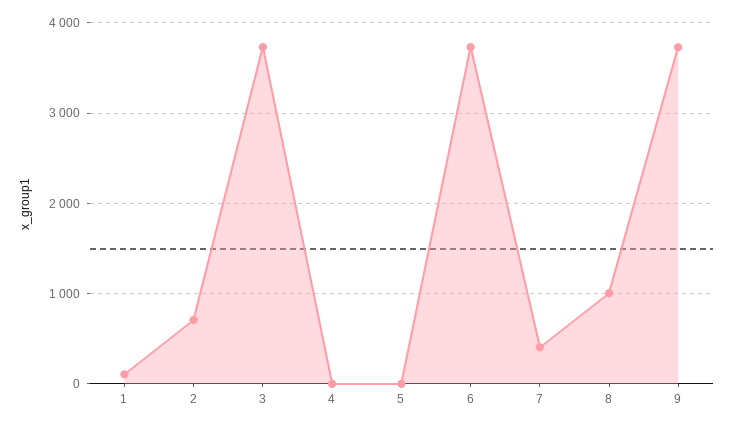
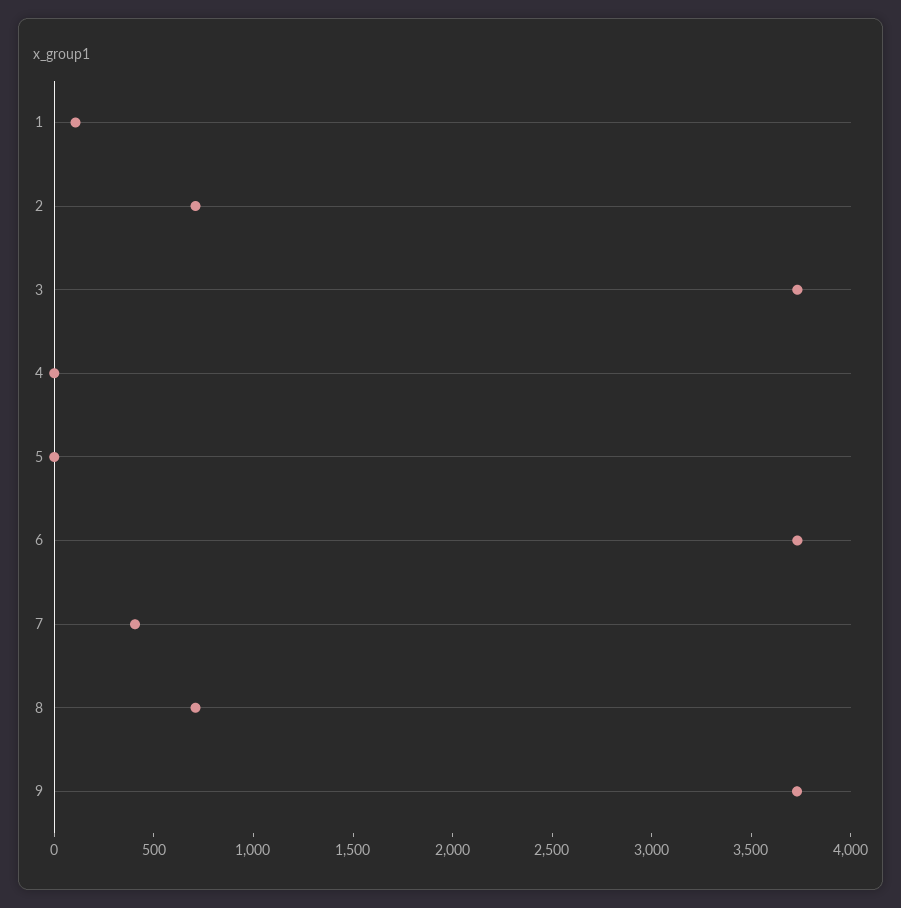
8: 1000 -> 700

